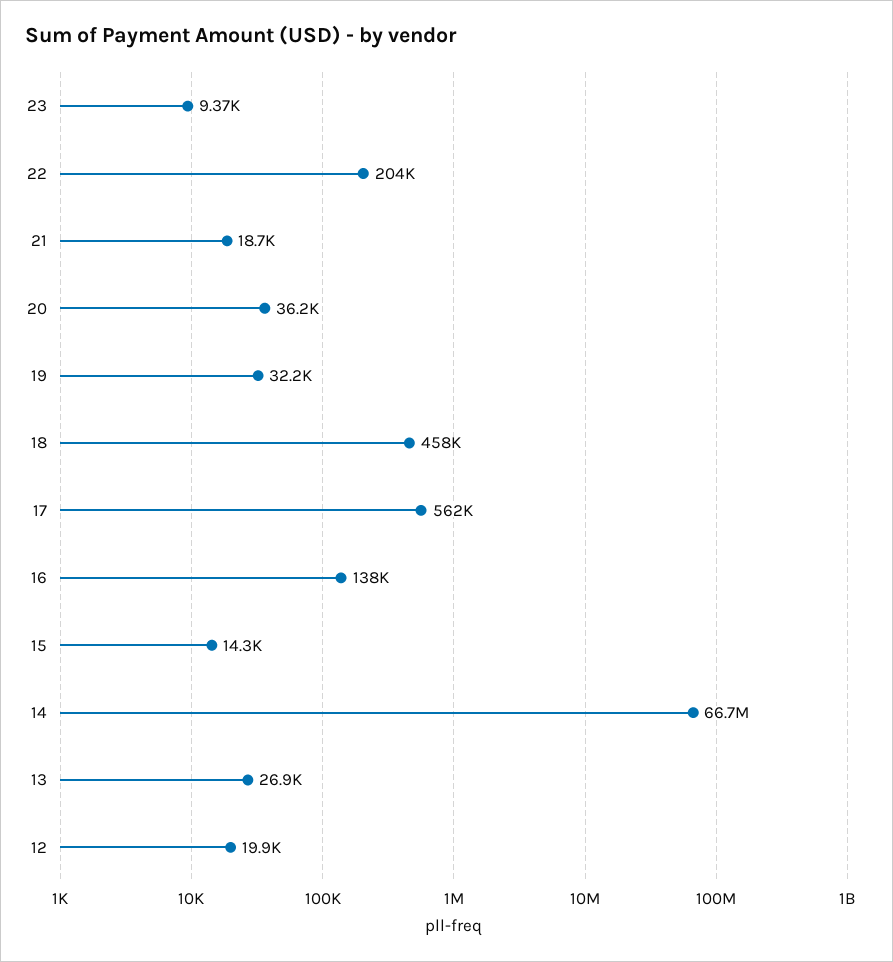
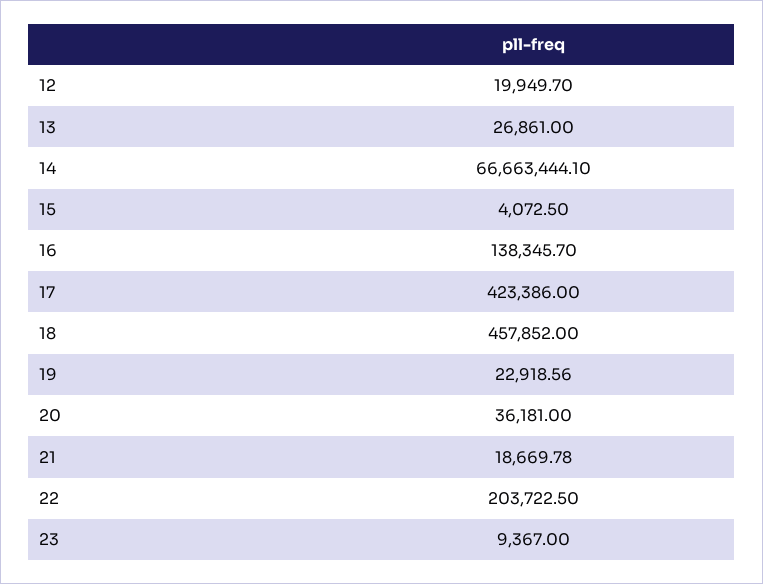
19: 32200 -> 22918.56
17: 562000 -> 423386
15: 14300 -> 4072.5

